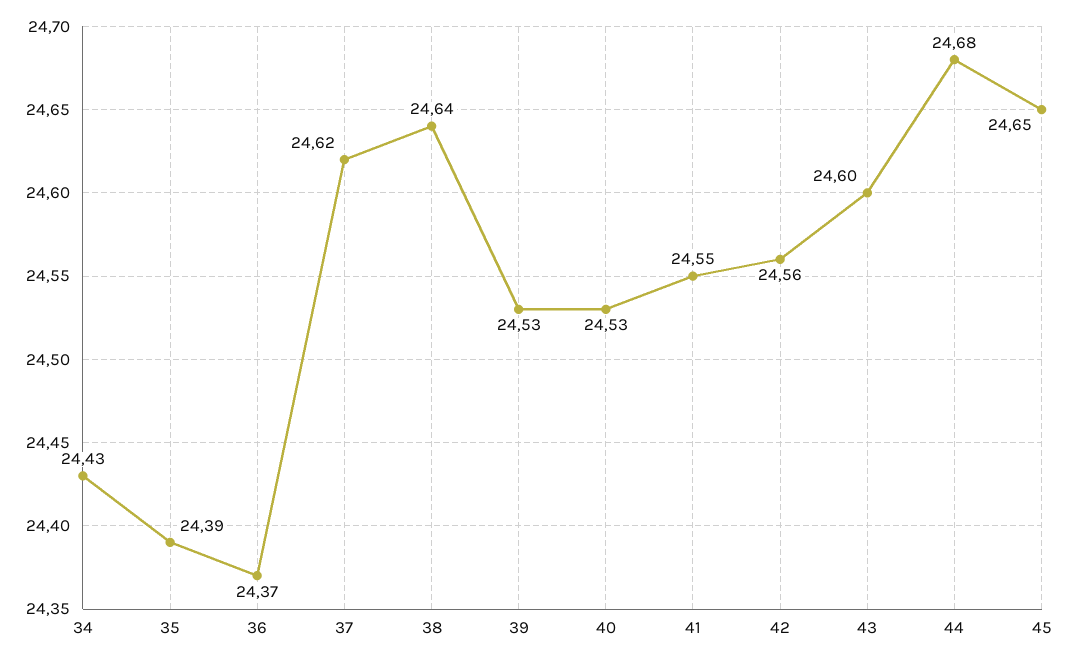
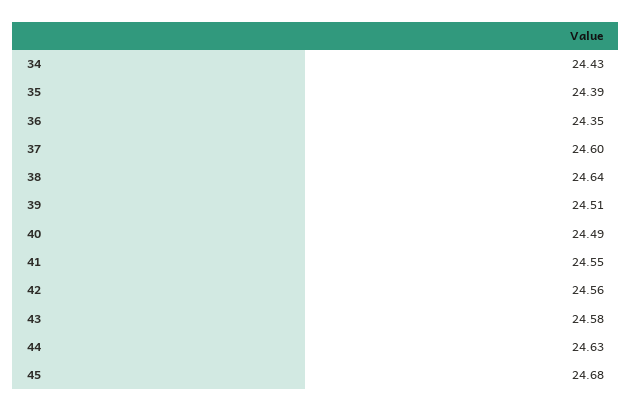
36: 24.37 -> 24.35
37: 24.62 -> 24.6
39: 24.53 -> 24.51
40: 24.53 -> 24.49
43: 24.6 -> 24.58
44: 24.68 -> 24.63
45: 24.65 -> 24.68

